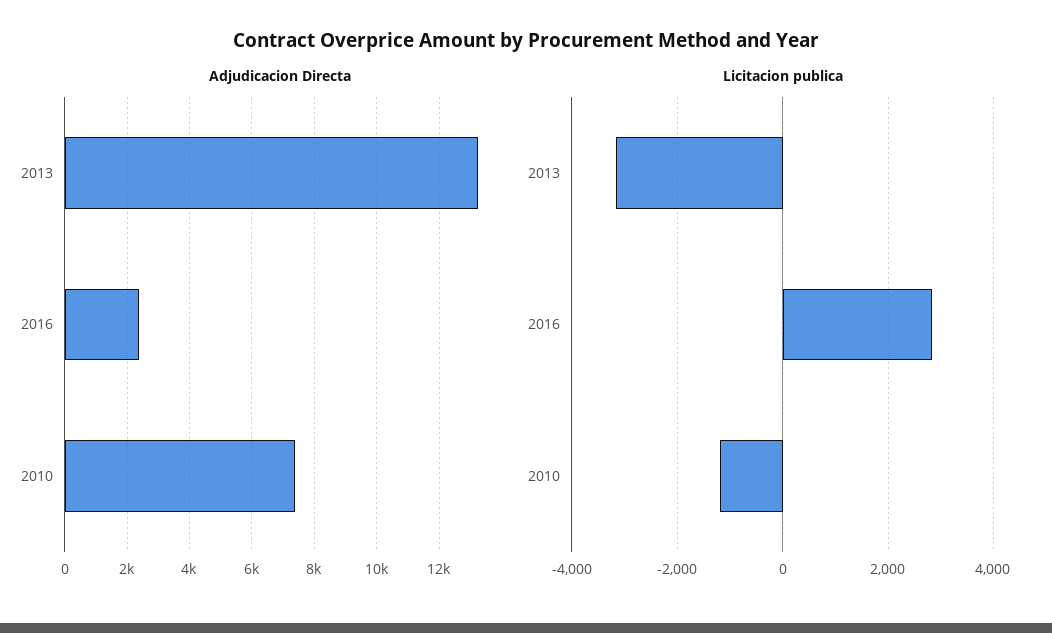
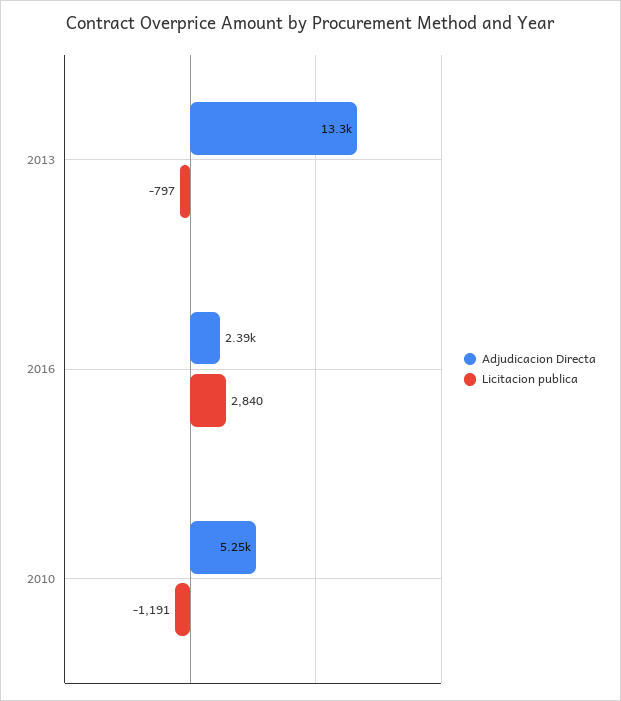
Adjudicacion Directa, 2010: 7400 -> 5250
Licitacion publica, 2013: -3200 -> -797

